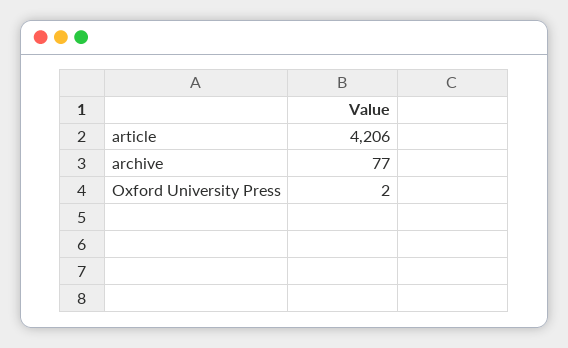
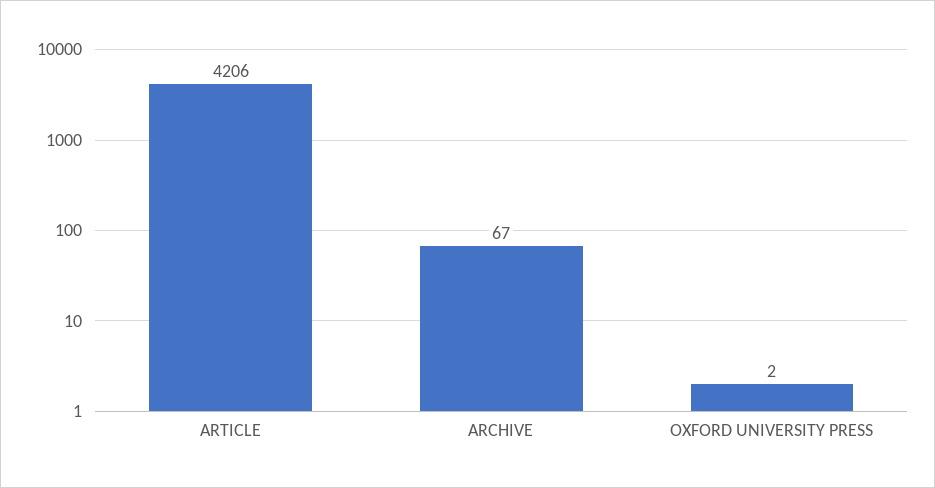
archive: 77 -> 67

